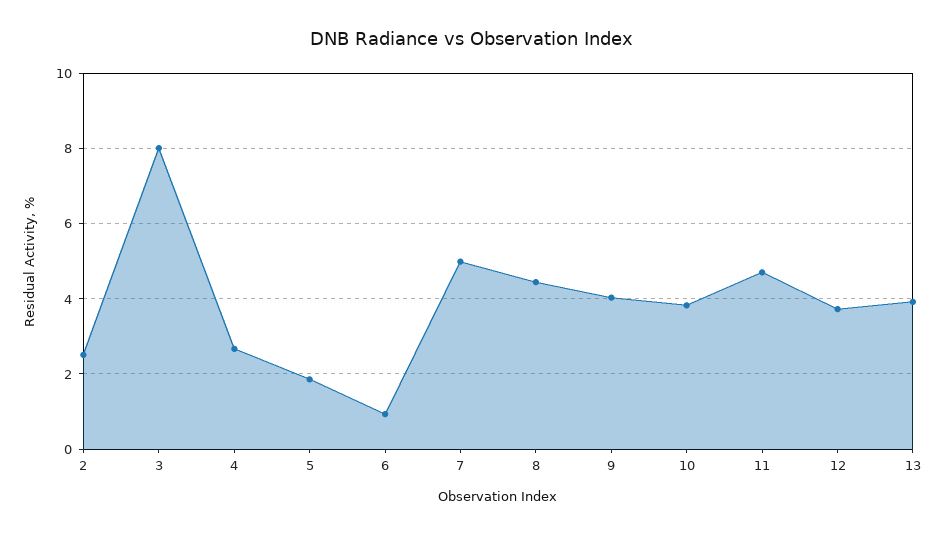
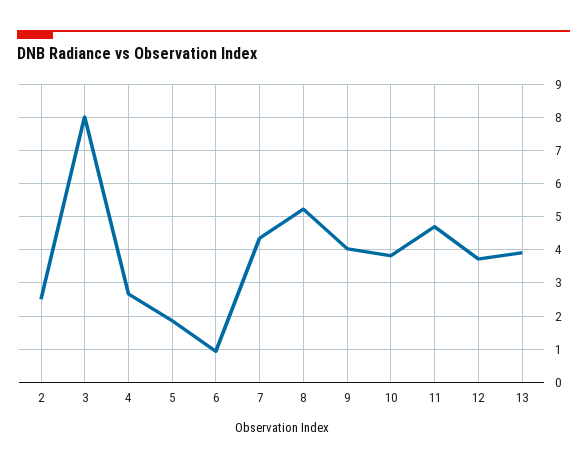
7: 5 -> 4.4
8: 4.4 -> 5.2

